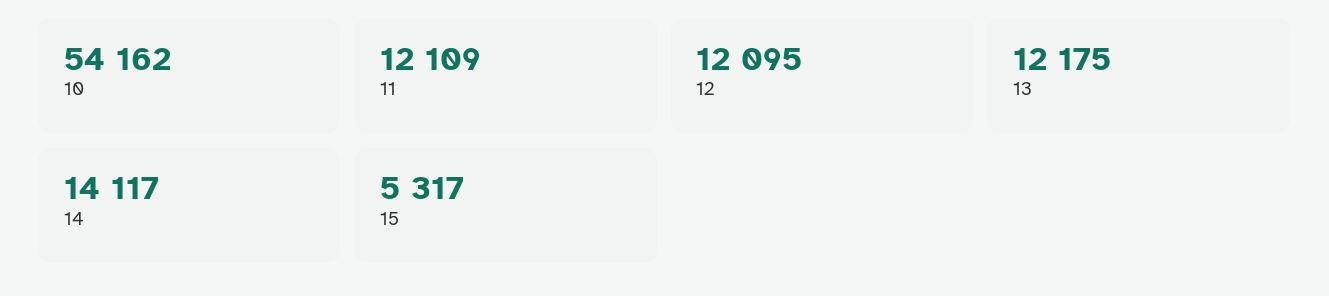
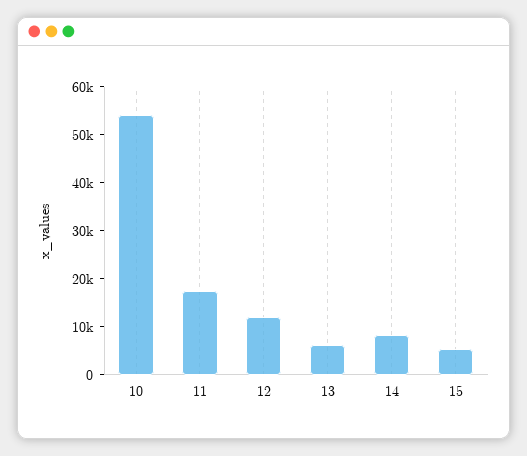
11: 12109 -> 18000
13: 12175 -> 6000
14: 14117 -> 8000

